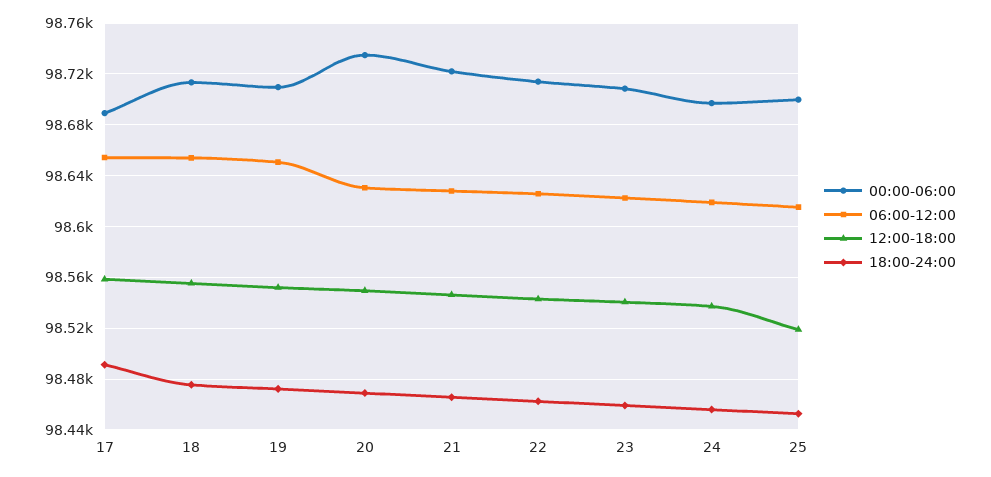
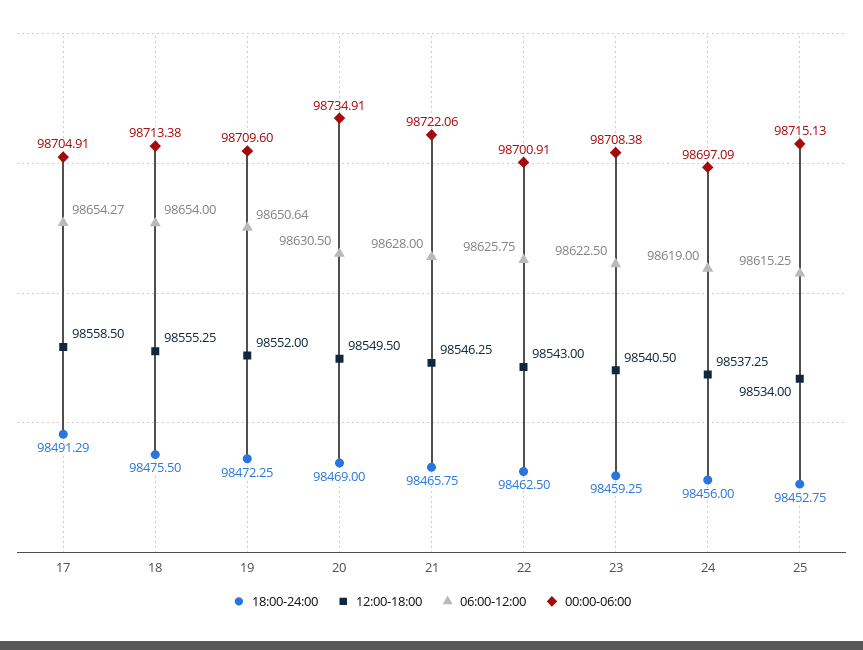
00:00-06:00, 17: 98690 -> 98704.91
00:00-06:00, 22: 98715 -> 98700.91
00:00-06:00, 25: 98700 -> 98715.13
12:00-18:00, 25: 98520 -> 98534

